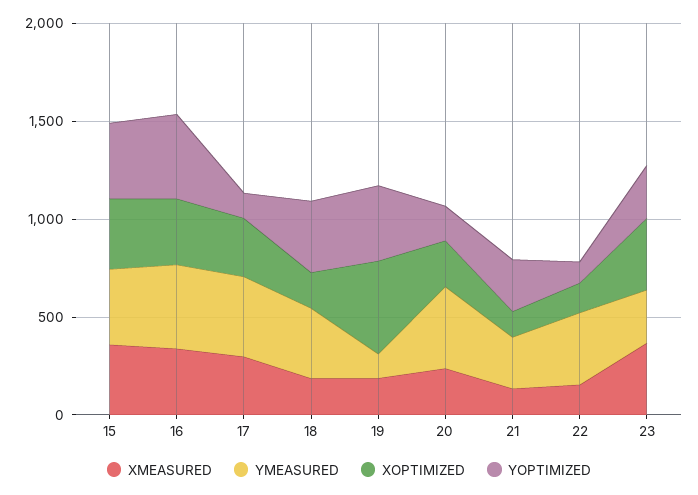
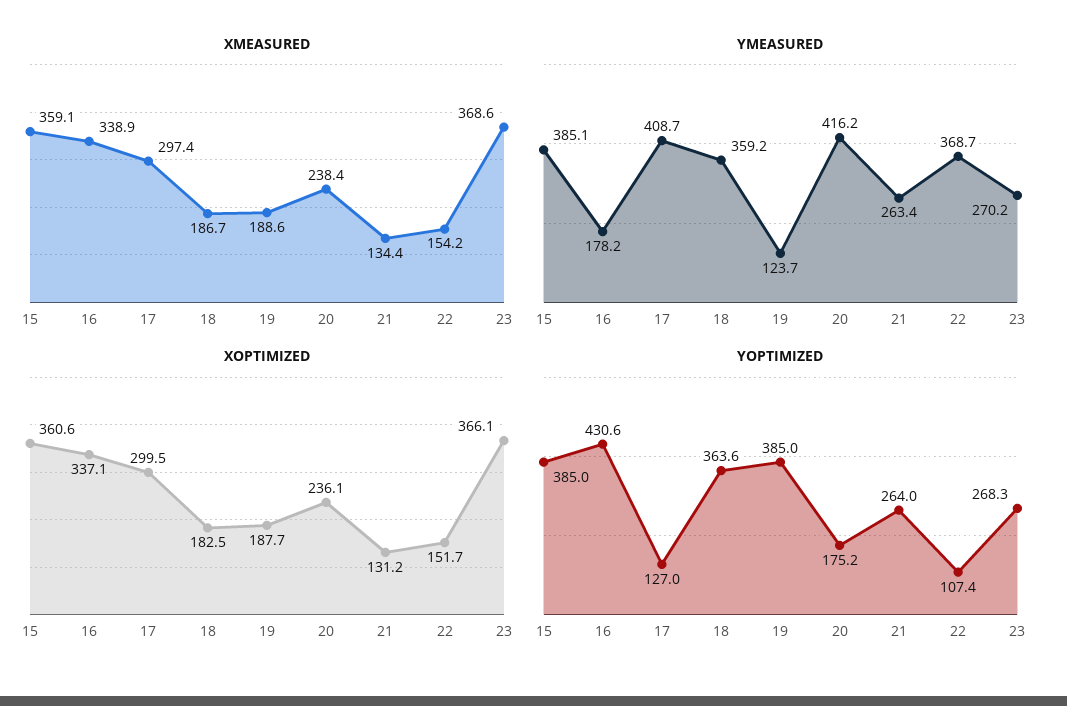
YMEASURED, 16: 400 -> 178.2
XOPTIMIZED, 19: 500 -> 187.7

